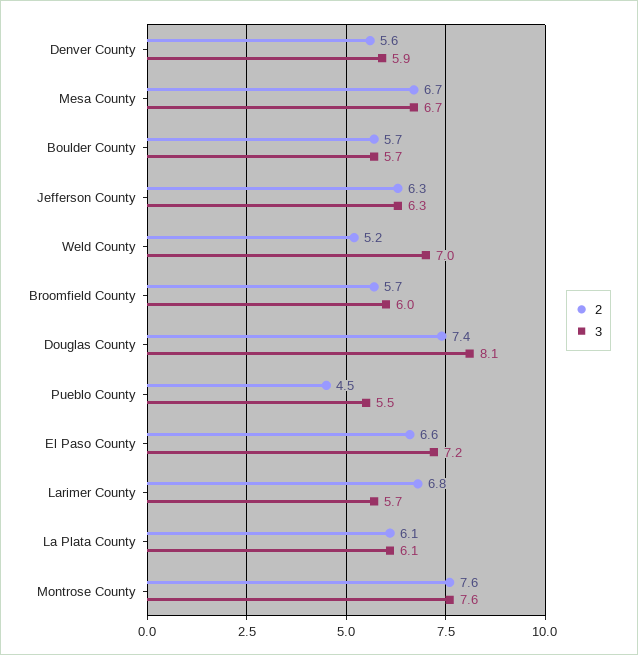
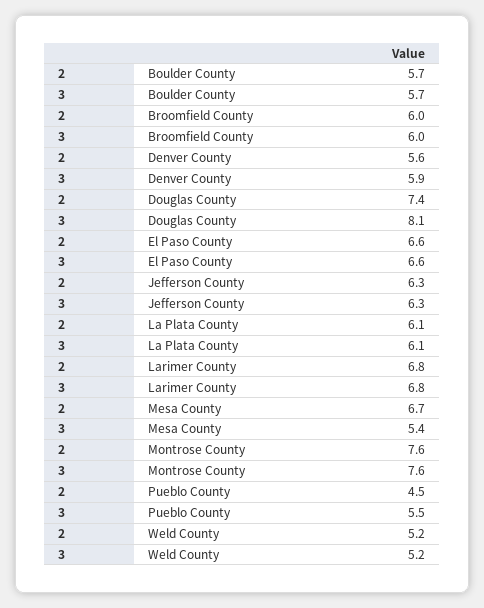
3, Mesa County: 6.7 -> 5.4
3, Weld County: 7 -> 5.2
2, Broomfield County: 5.7 -> 6
3, El Paso County: 7.2 -> 6.6
3, Larimer County: 5.7 -> 6.8

